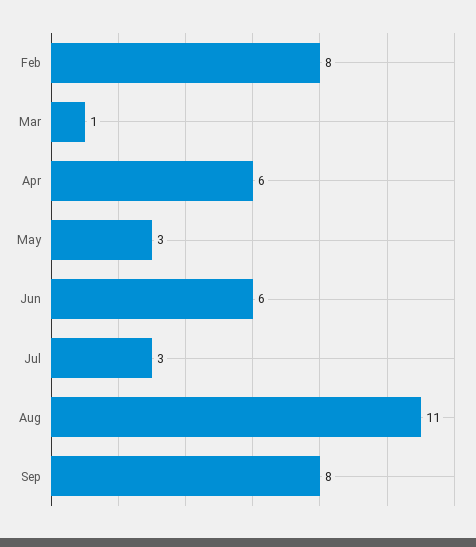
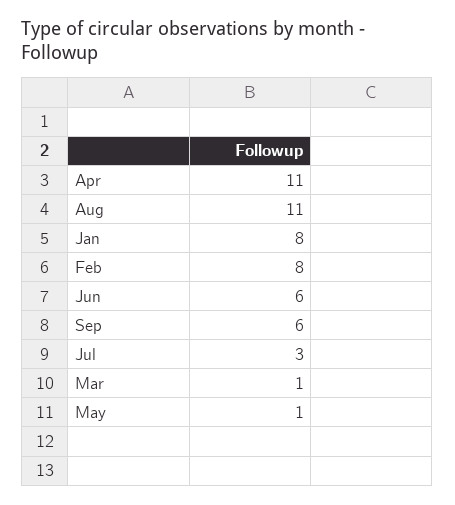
Apr: 6 -> 11
May: 3 -> 1
Sep: 8 -> 6
Jan: none -> 8

